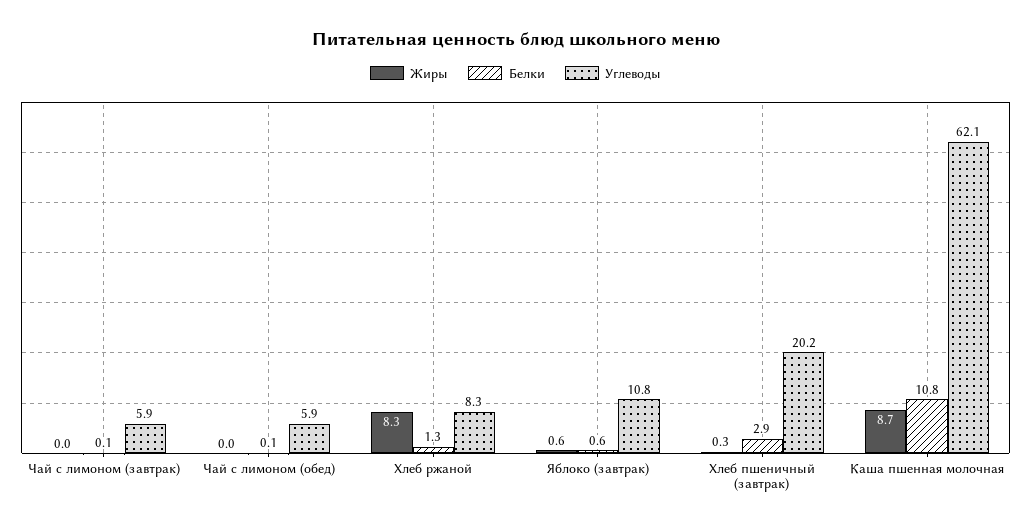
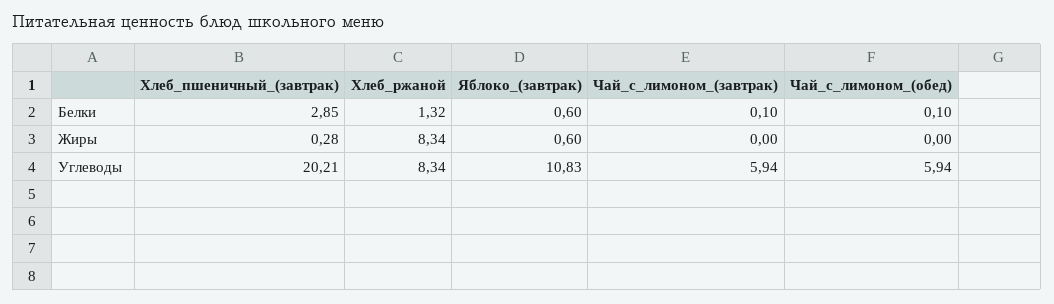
Жиры, Каша пшенная молочная: 8.7 -> none
Белки, Каша пшенная молочная: 10.8 -> none
Углеводы, Каша пшенная молочная: 62.1 -> none

